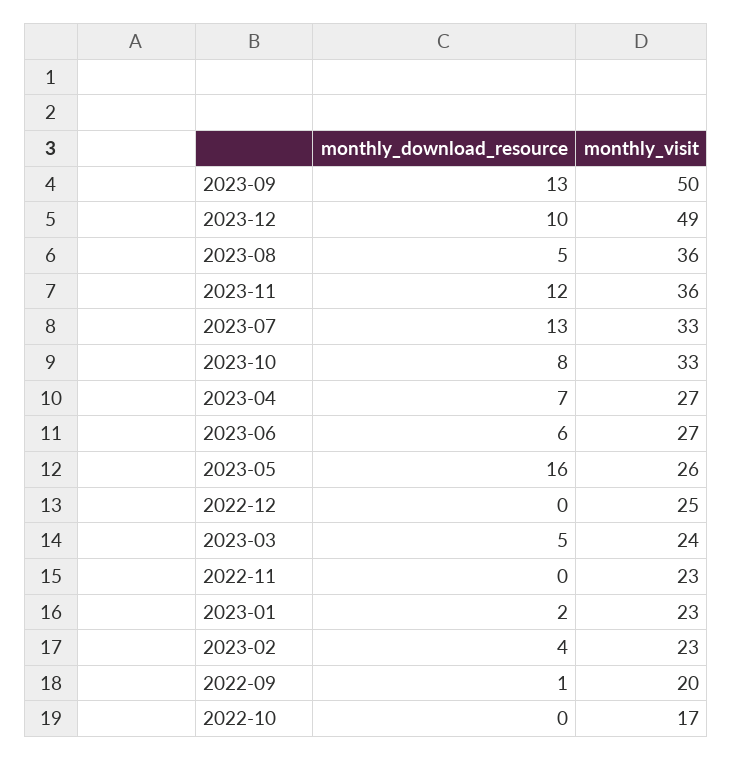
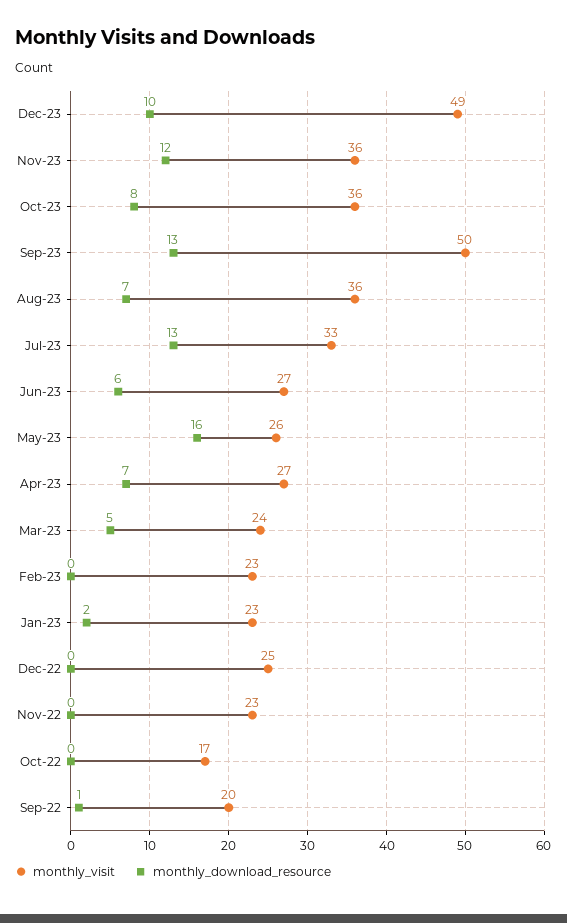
monthly_download_resource, 2023-08: 5 -> 7
monthly_visit, 2023-10: 33 -> 36
monthly_download_resource, 2023-02: 4 -> 0

